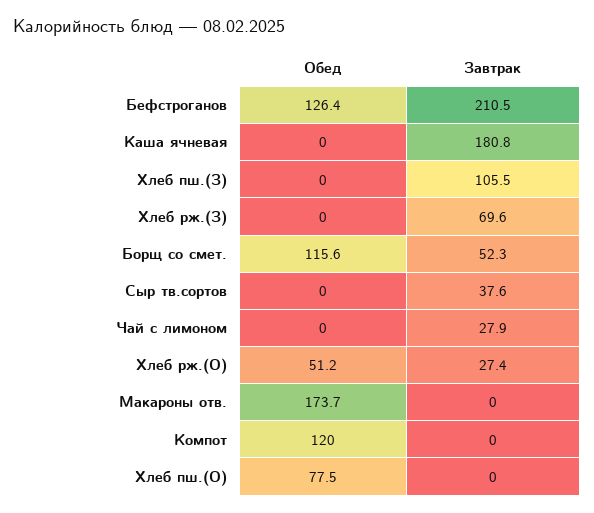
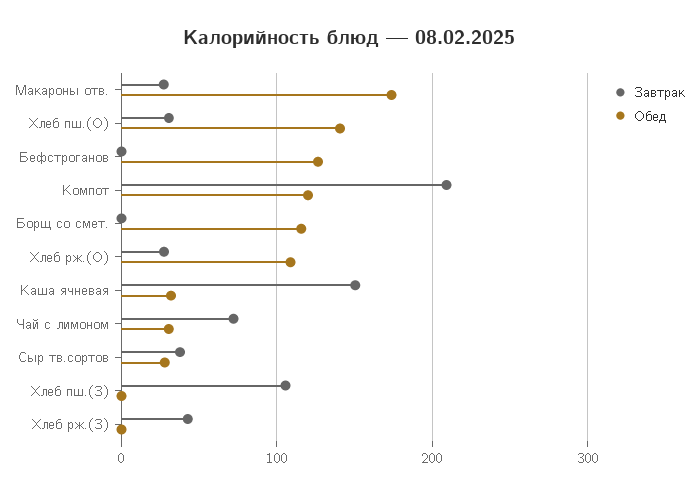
Завтрак, Бефстроганов: 210.5 -> 0
Обед, Каша ячневая: 0 -> 30
Завтрак, Каша ячневая: 180.8 -> 150
Завтрак, Хлеб рж.(З): 69.6 -> 40
Завтрак, Борщ со смет.: 52.3 -> 0
Обед, Сыр тв.сортов: 0 -> 30
Обед, Чай с лимоном: 0 -> 30
Завтрак, Чай с лимоном: 27.9 -> 70
Обед, Хлеб рж.(О): 51.2 -> 110
Завтрак, Макароны отв.: 0 -> 30
Завтрак, Компот: 0 -> 210
Обед, Хлеб пш.(О): 77.5 -> 140
Завтрак, Хлеб пш.(О): 0 -> 30

